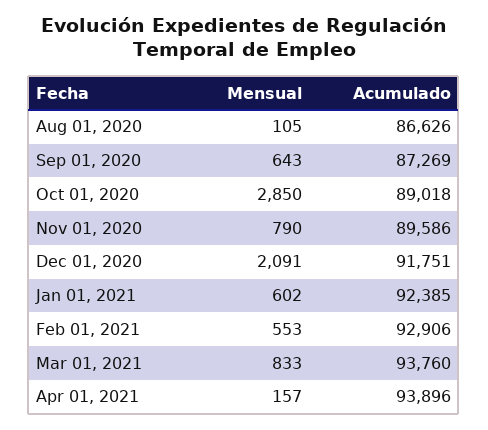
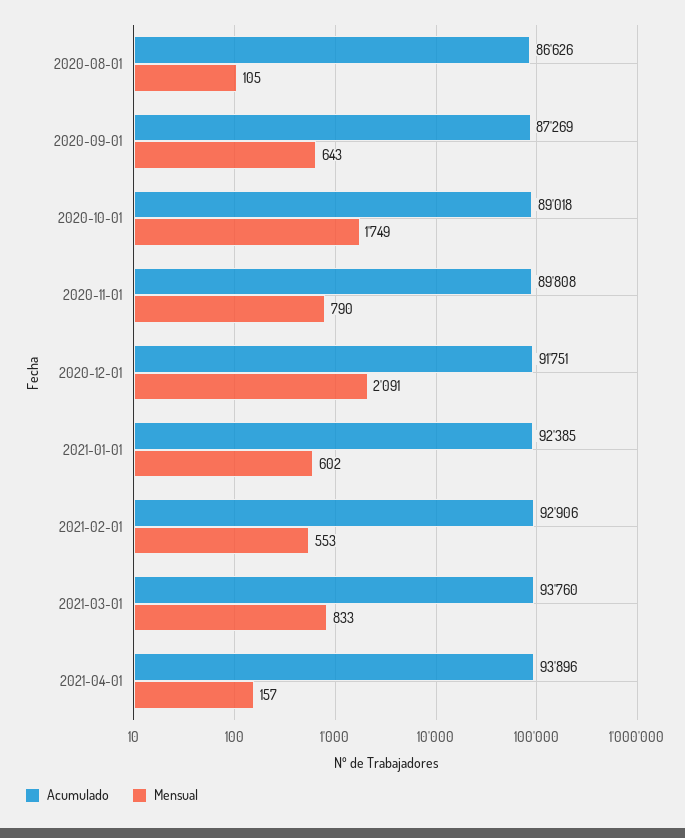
Mensual, Oct 01, 2020: 2850 -> 1749
Acumulado, Nov 01, 2020: 89586 -> 89808

